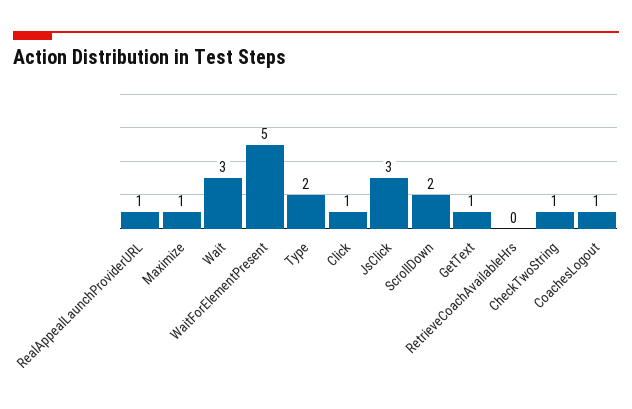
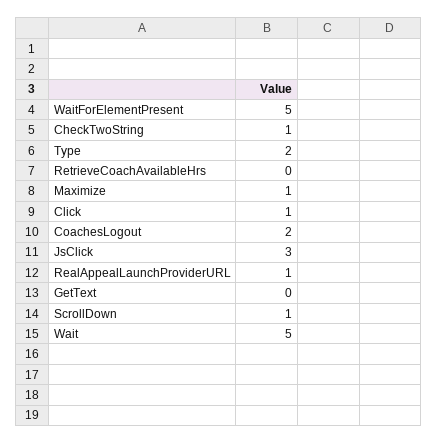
Wait: 3 -> 5
ScrollDown: 2 -> 1
GetText: 1 -> 0
CoachesLogout: 1 -> 2

